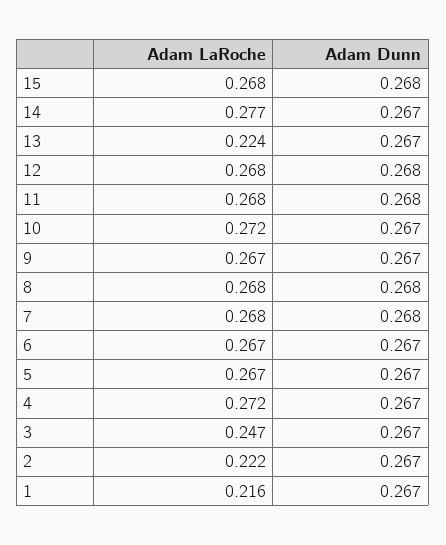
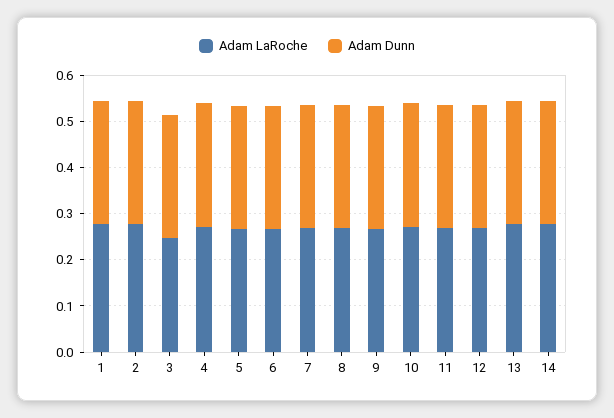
Adam LaRoche, 15: 0.268 -> none
Adam Dunn, 15: 0.268 -> none
Adam LaRoche, 13: 0.224 -> 0.28
Adam LaRoche, 2: 0.222 -> 0.28
Adam LaRoche, 1: 0.216 -> 0.28

